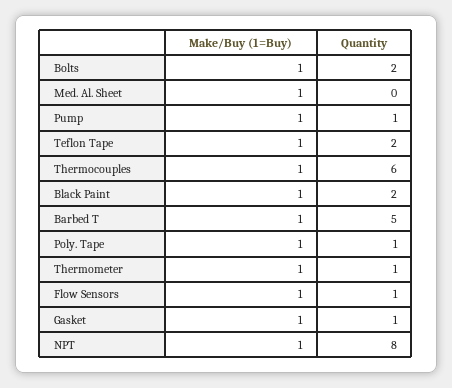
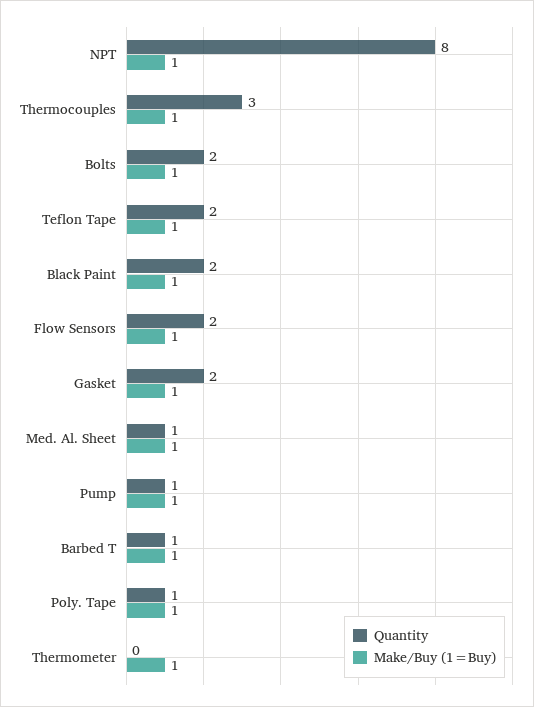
Quantity, Med. Al. Sheet: 0 -> 1
Quantity, Thermocouples: 6 -> 3
Quantity, Barbed T: 5 -> 1
Quantity, Thermometer: 1 -> 0
Quantity, Flow Sensors: 1 -> 2
Quantity, Gasket: 1 -> 2

